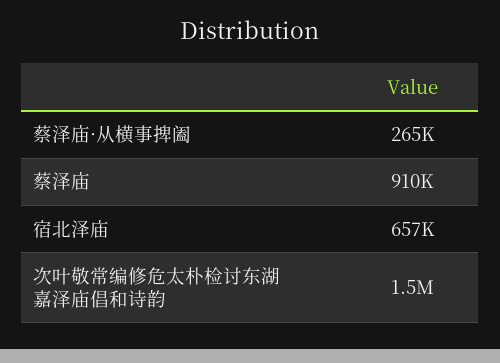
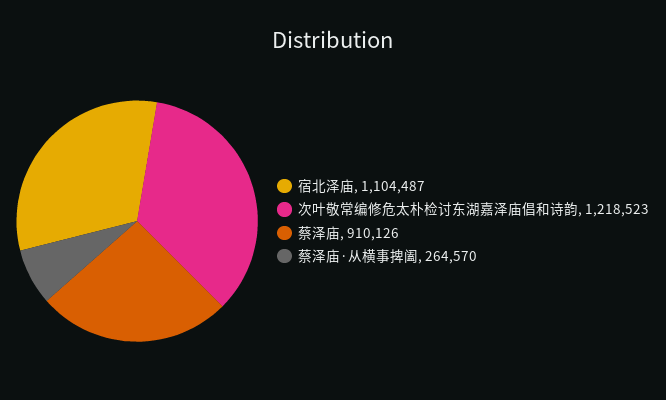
宿北泽庙: 657000 -> 1104487
次叶敬常编修危太朴检讨东湖嘉泽庙倡和诗韵: 1500000 -> 1218523

